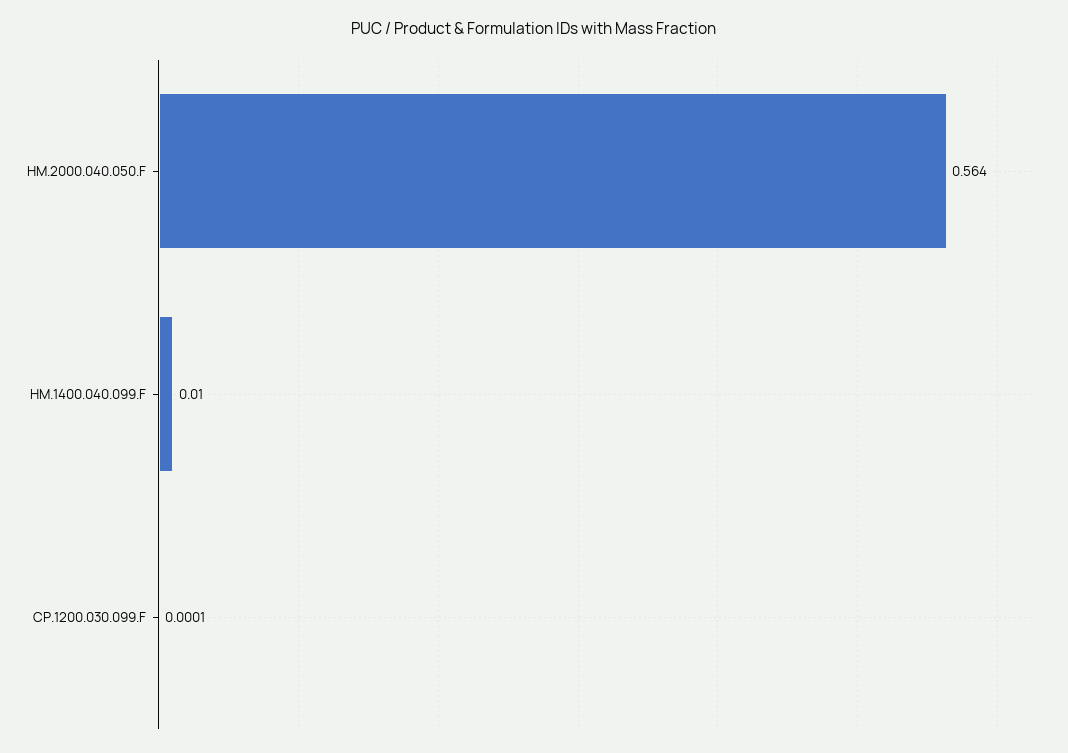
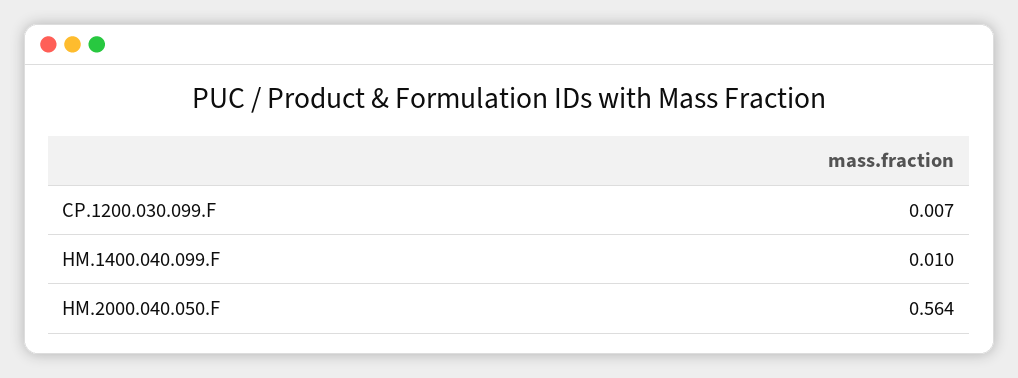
CP.1200.030.099.F: 0.0001 -> 0.007

